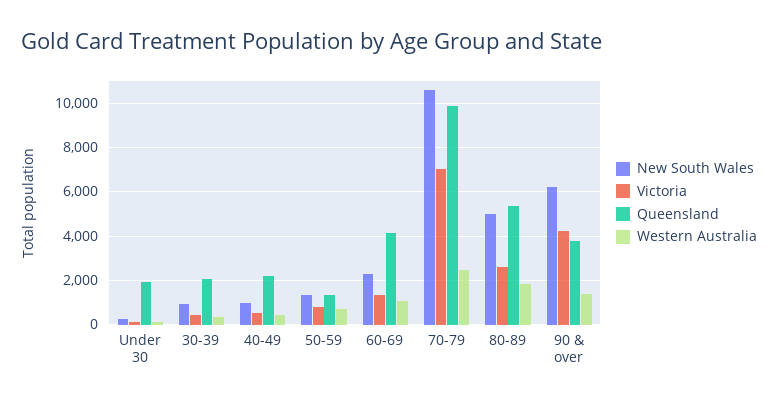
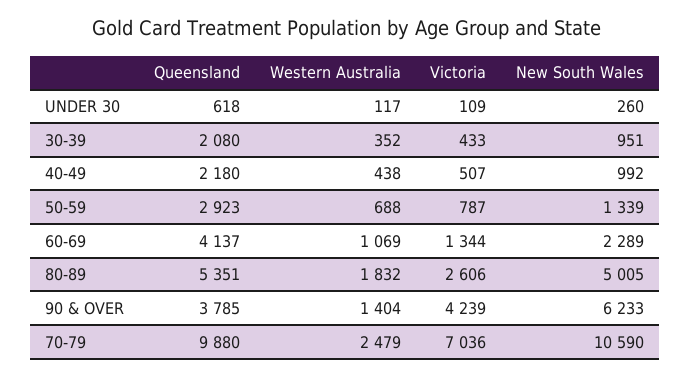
Queensland, Under 30: 2000 -> 618
Queensland, 50-59: 1500 -> 2923

